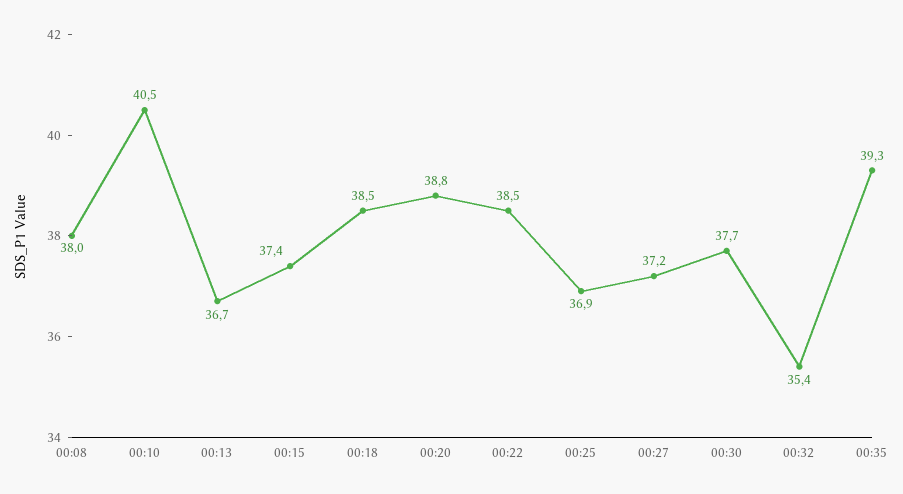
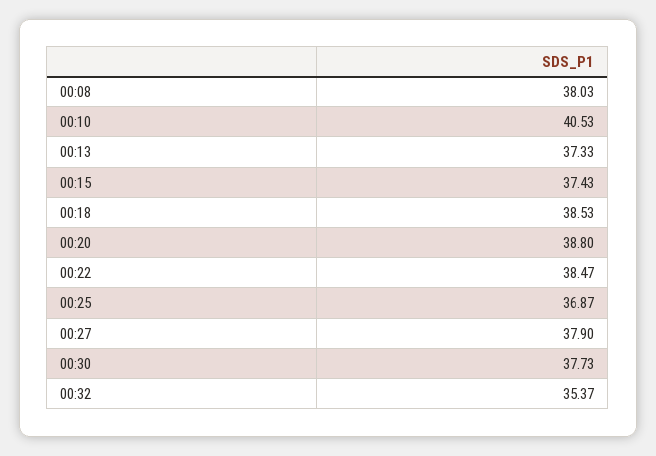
00:13: 36.7 -> 37.33
00:27: 37.2 -> 37.9
00:35: 39.3 -> none

